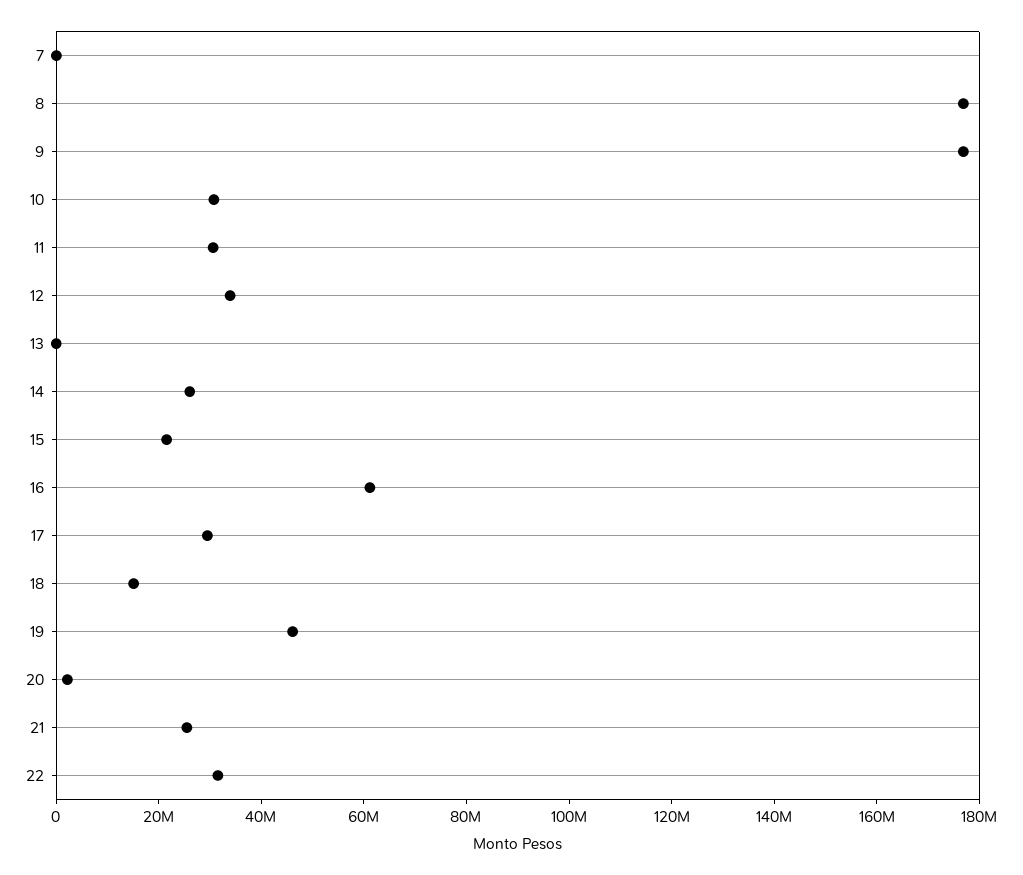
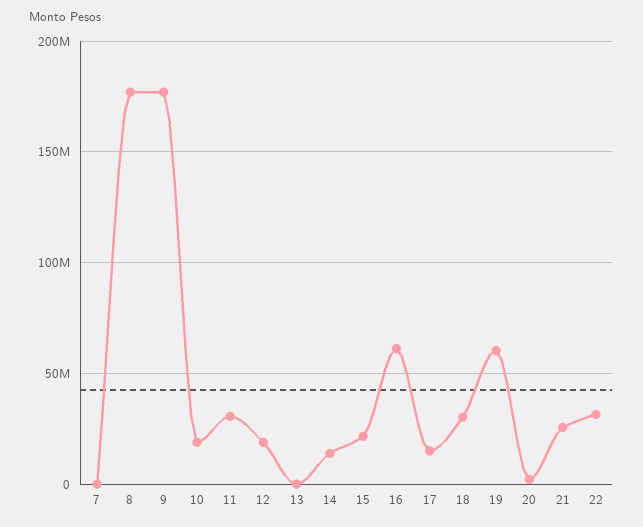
10: 30000000 -> 20000000
12: 35000000 -> 20000000
14: 25000000 -> 15000000
17: 30000000 -> 15000000
18: 15000000 -> 30000000
19: 45000000 -> 60000000

